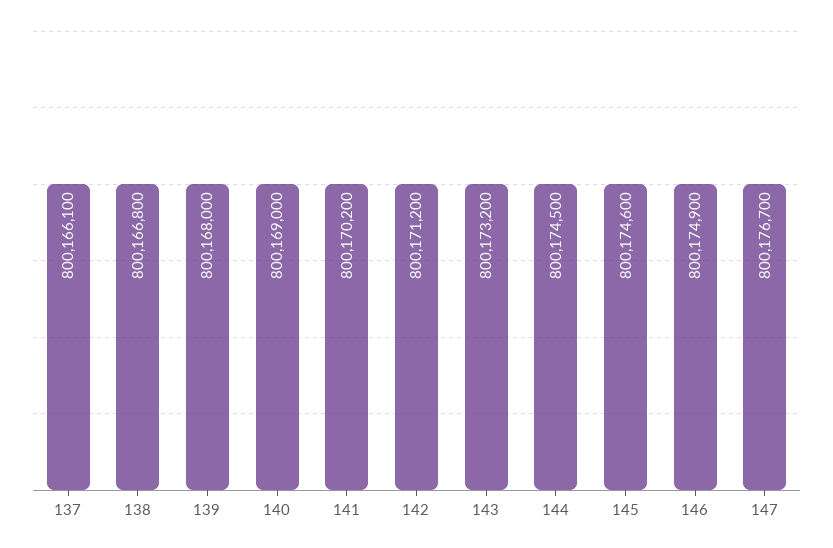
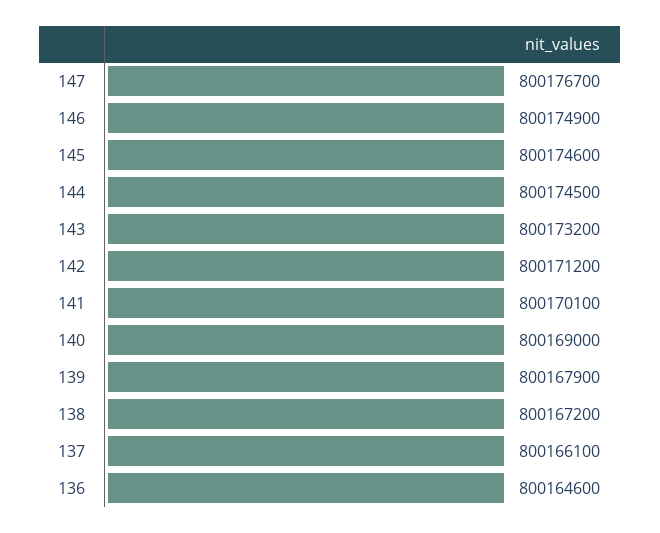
138: 800166800 -> 800167200
139: 800168000 -> 800167900
141: 800170200 -> 800170100
136: none -> 800164600

